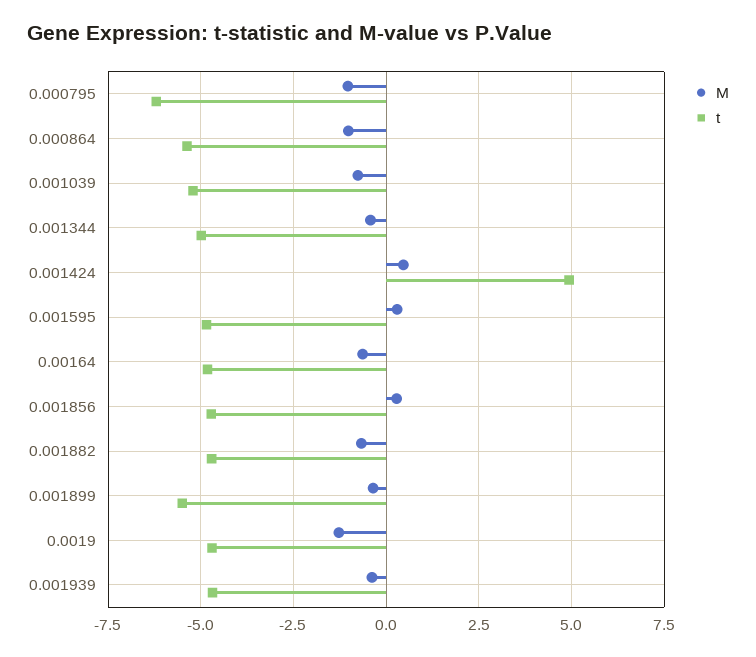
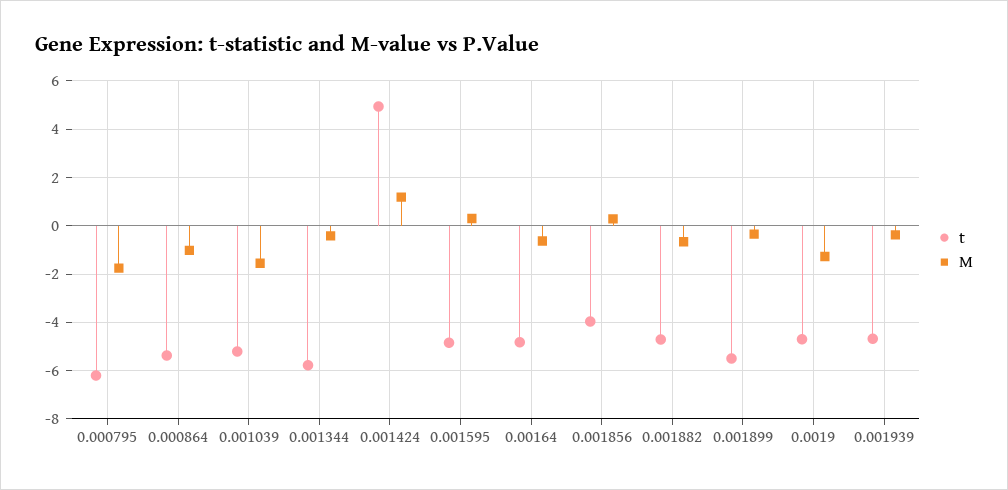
M, 0.000795: -1 -> -1.75
M, 0.001039: -0.75 -> -1.5
t, 0.001344: -5 -> -5.75
M, 0.001424: 0.5 -> 1.25
t, 0.001856: -4.75 -> -4

